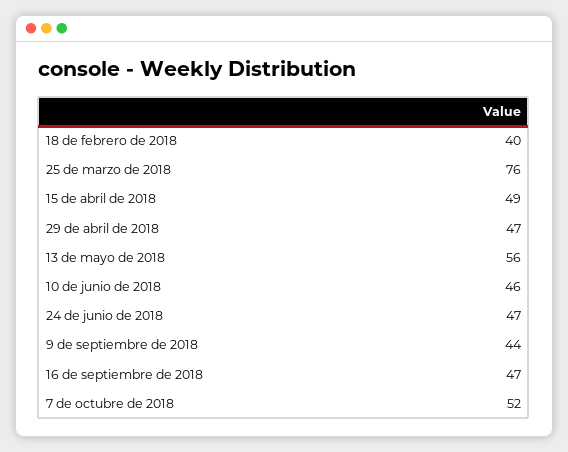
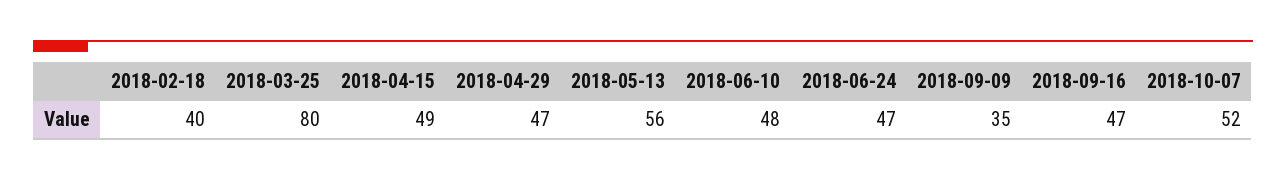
25 de marzo de 2018: 76 -> 80
10 de junio de 2018: 46 -> 48
9 de septiembre de 2018: 44 -> 35

